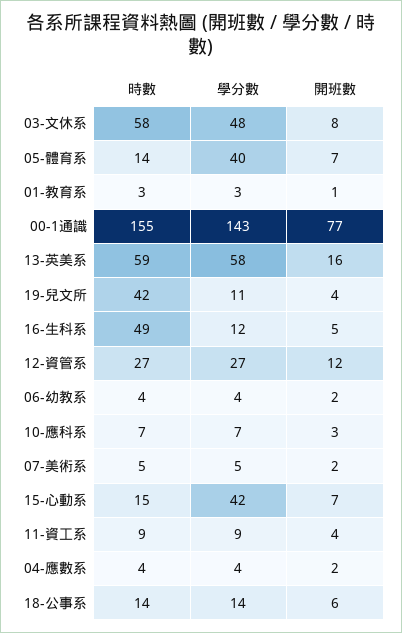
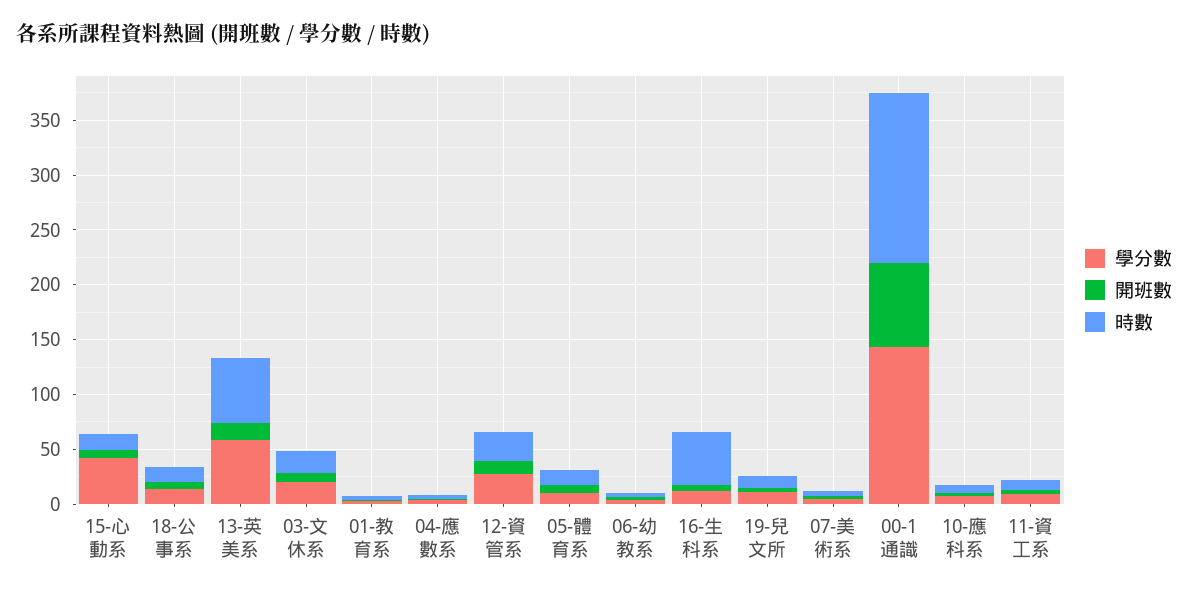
時數, 03-文休系: 58 -> 20
學分數, 03-文休系: 48 -> 20
學分數, 05-體育系: 40 -> 10
時數, 19-兒文所: 42 -> 10

